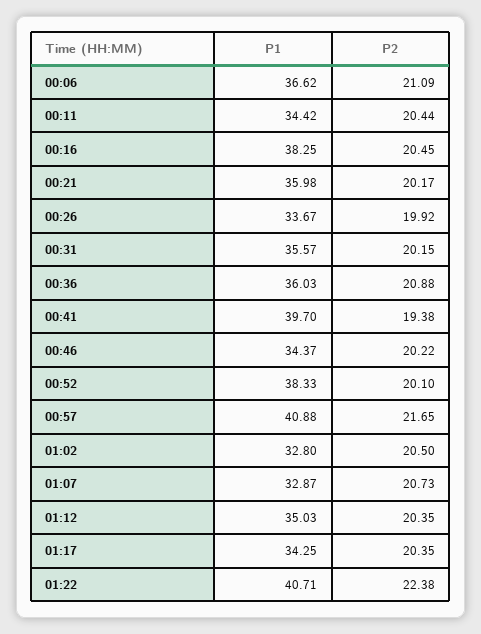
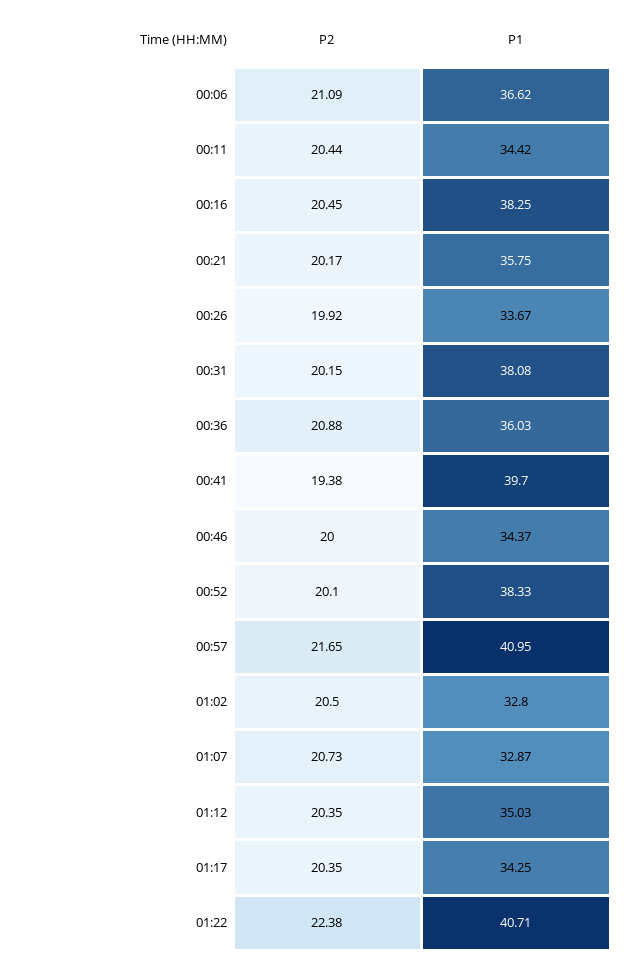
P1, 00:21: 35.98 -> 35.75
P1, 00:31: 35.57 -> 38.08
P2, 00:46: 20.22 -> 20
P1, 00:57: 40.88 -> 40.95

